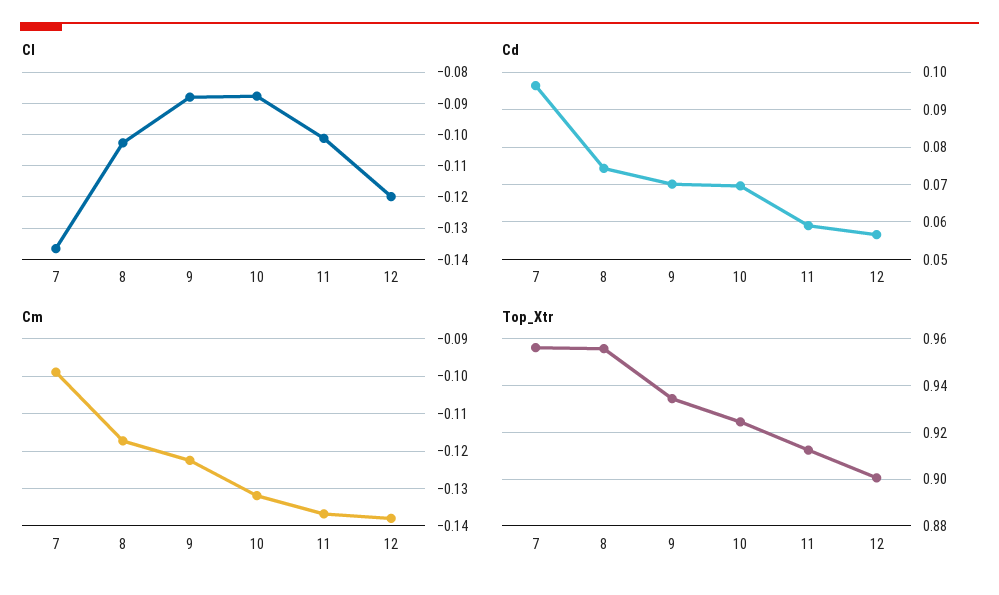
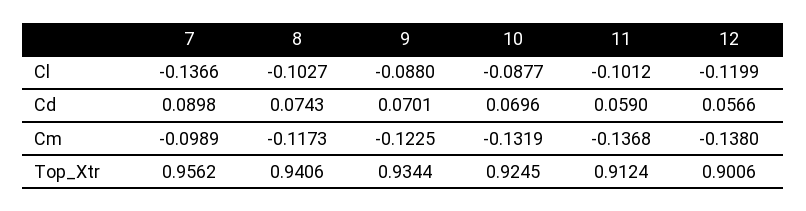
Cd, 7: 0.096 -> 0.0898
Top_Xtr, 8: 0.955 -> 0.9406

